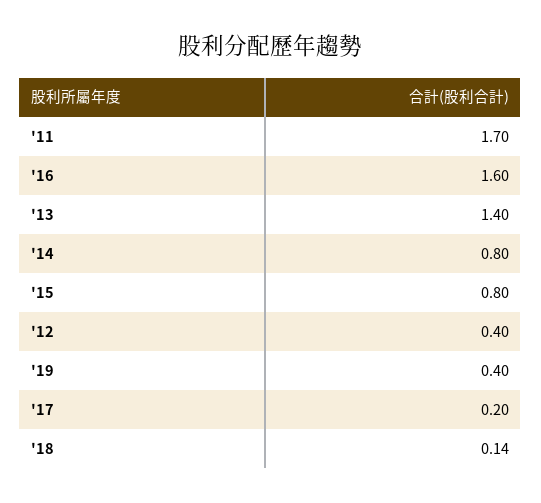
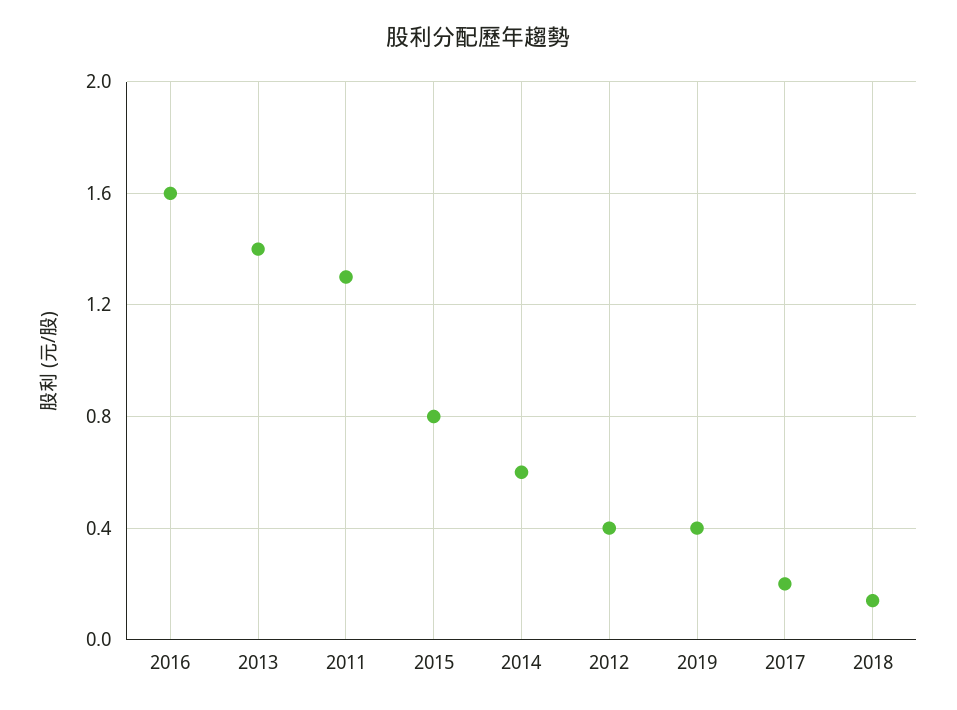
'11: 1.7 -> 1.3
'14: 0.8 -> 0.6

